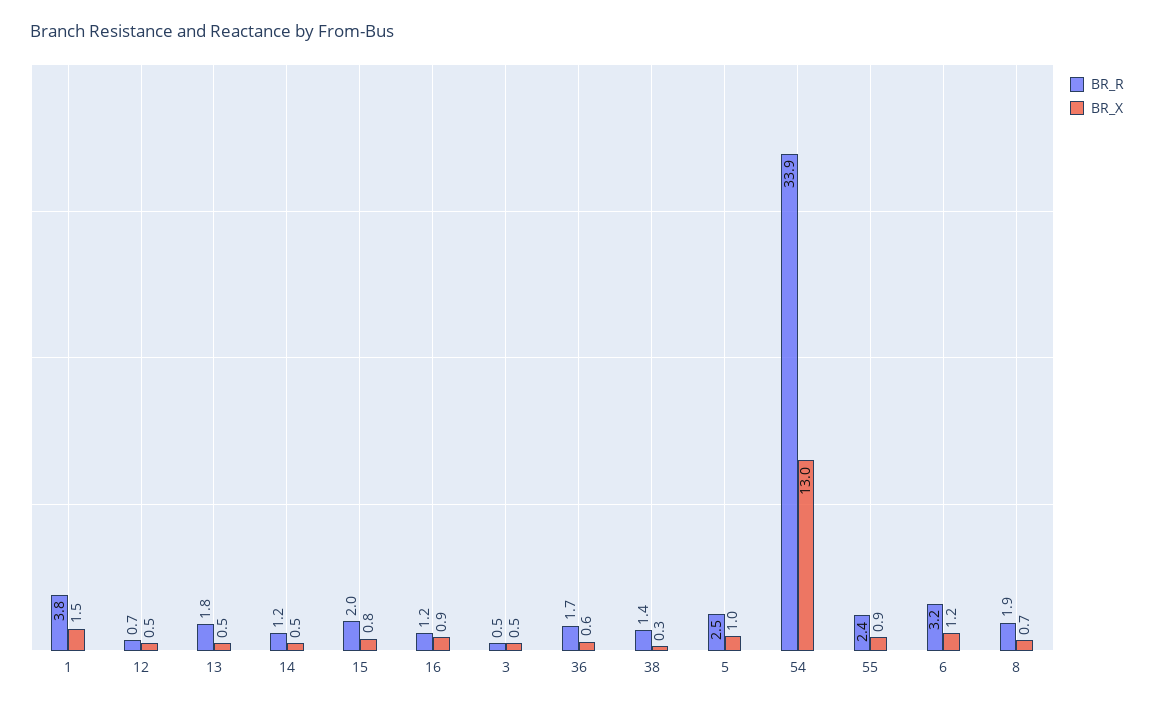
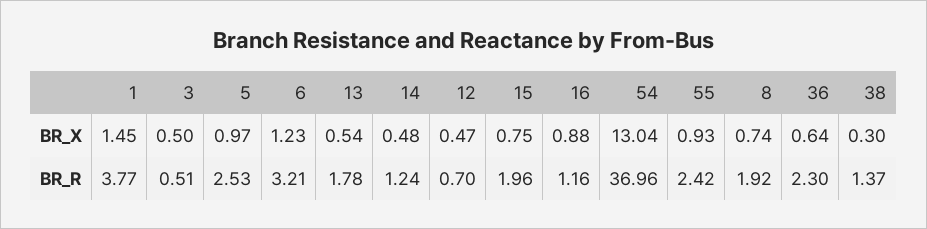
BR_R, 36: 1.7 -> 2.3
BR_R, 54: 33.9 -> 36.96

